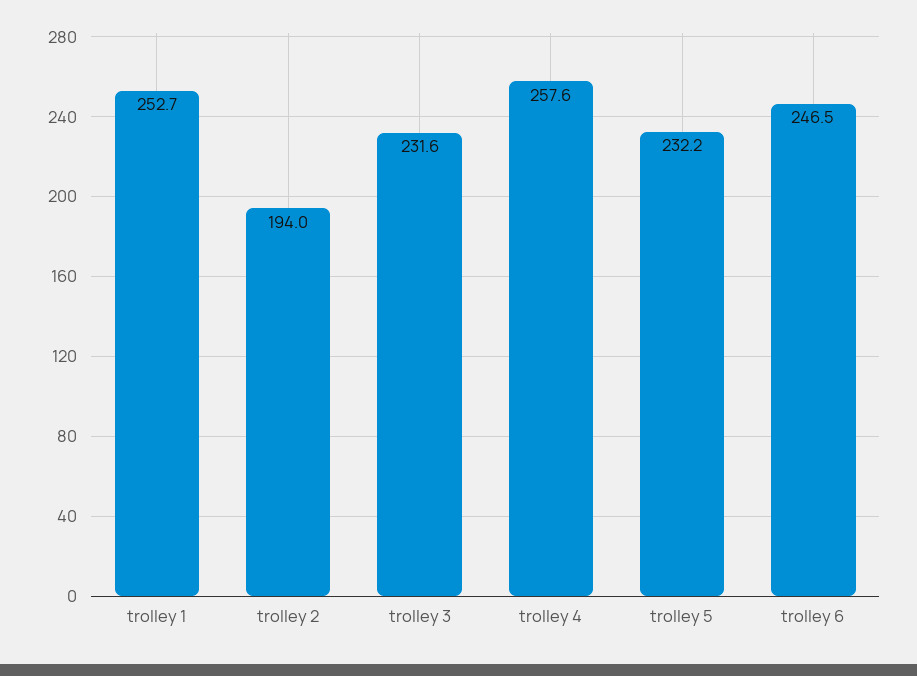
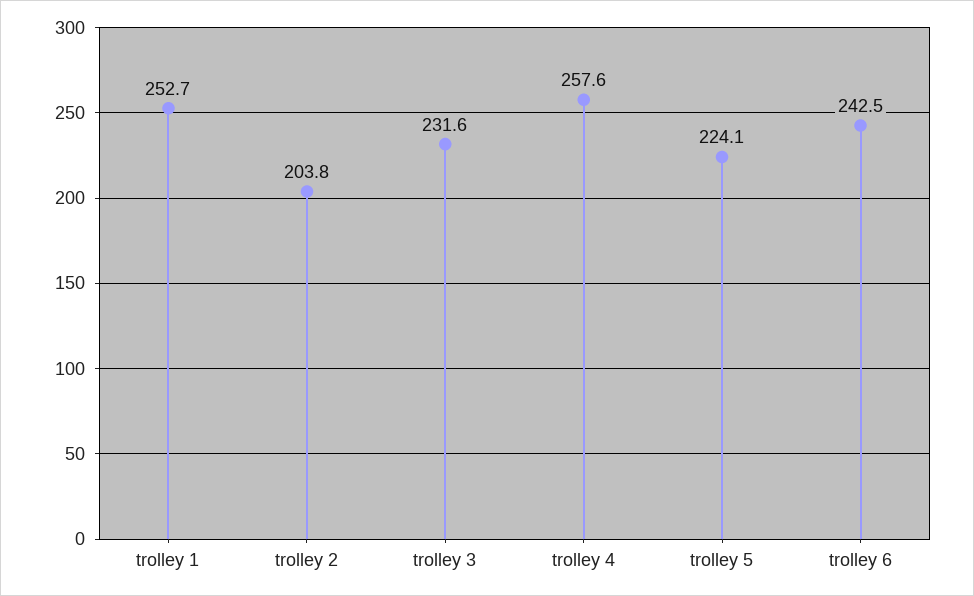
trolley 2: 194 -> 203.8
trolley 5: 232.2 -> 224.1
trolley 6: 246.5 -> 242.5

